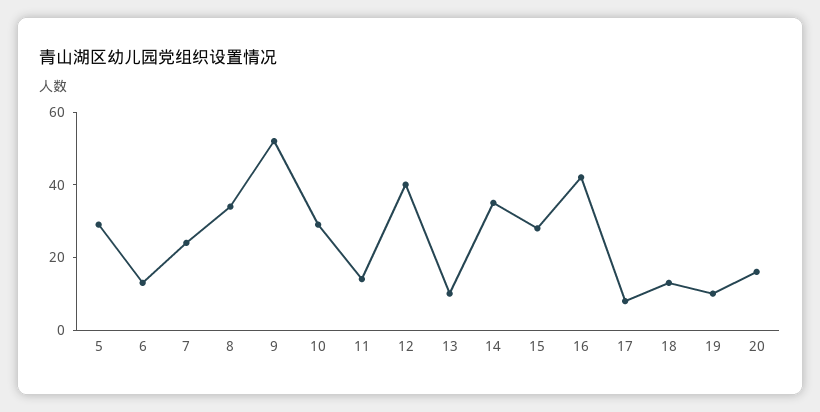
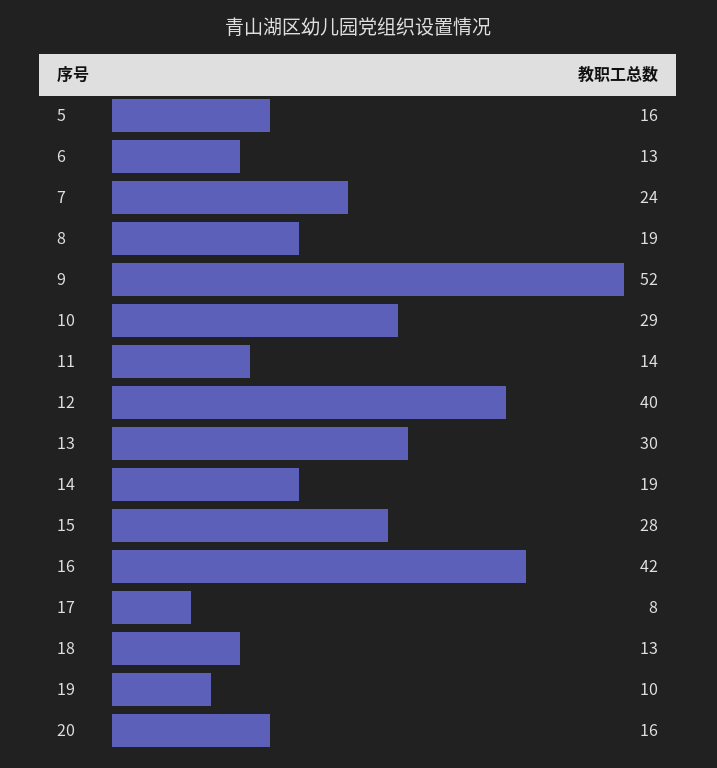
5: 30 -> 16
8: 35 -> 19
13: 10 -> 30
14: 35 -> 19

